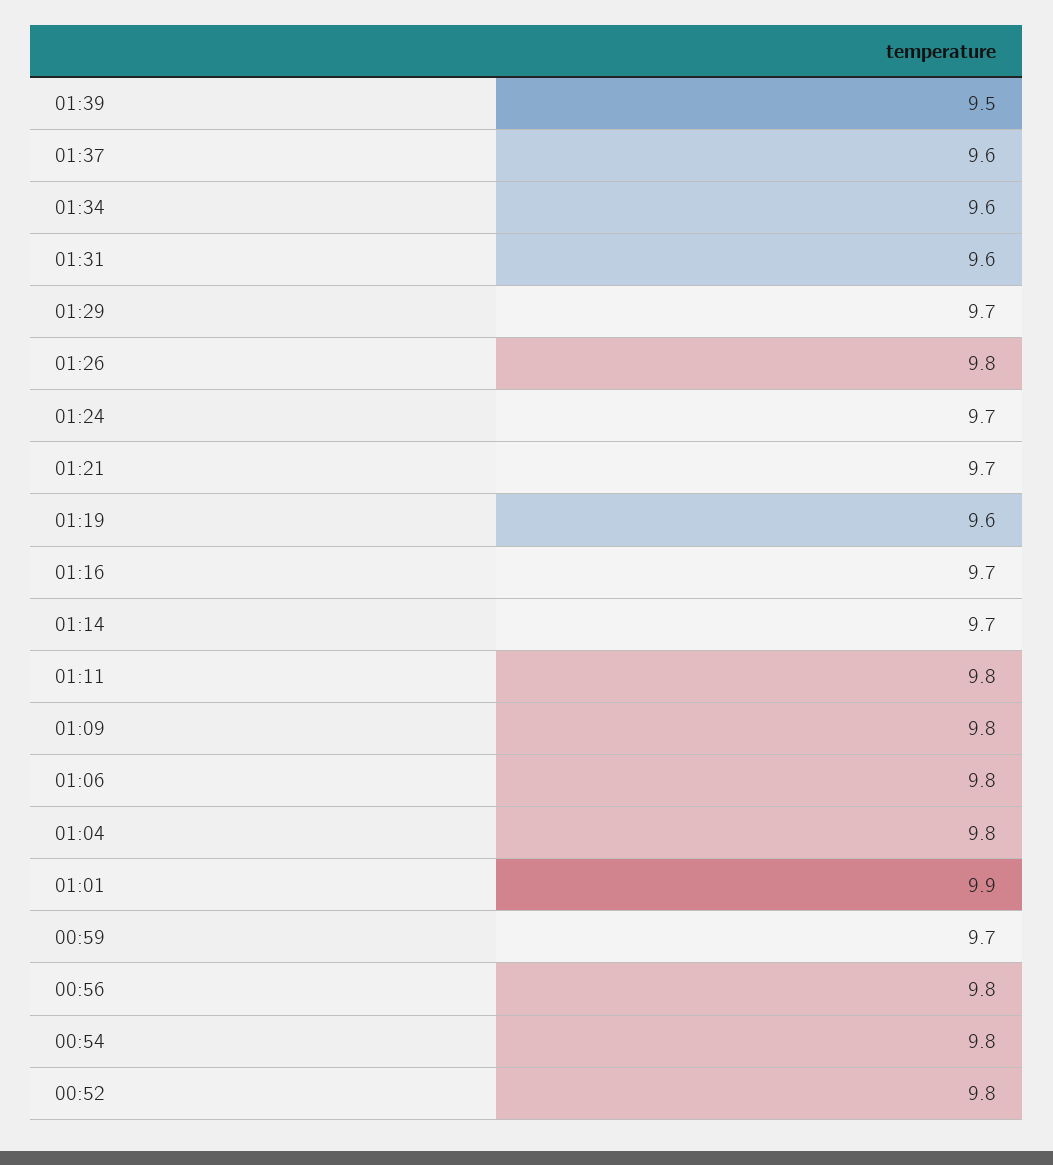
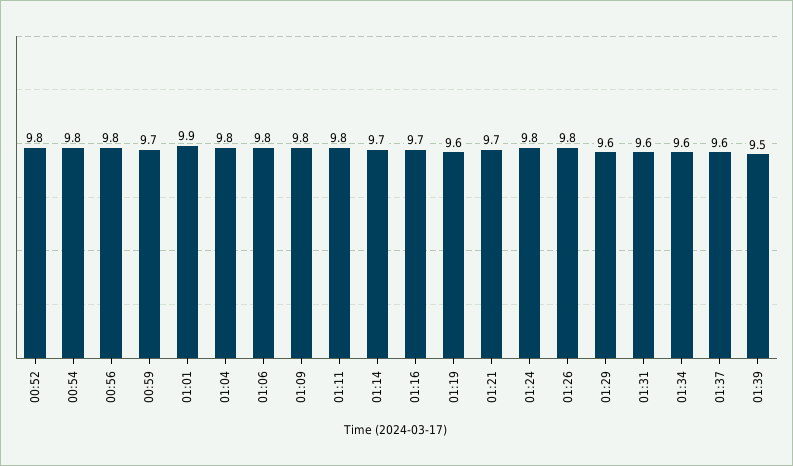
01:29: 9.7 -> 9.6
01:24: 9.7 -> 9.8

